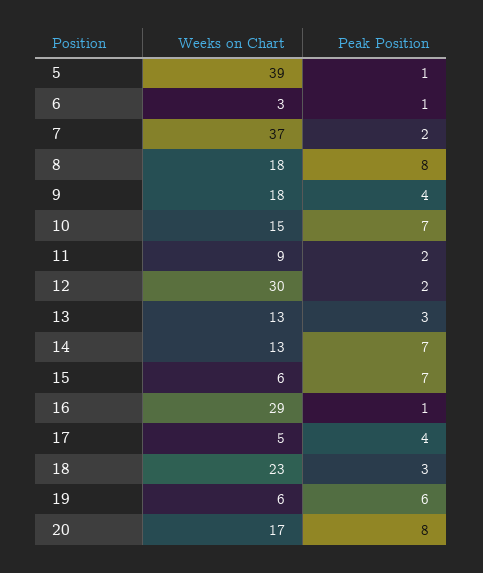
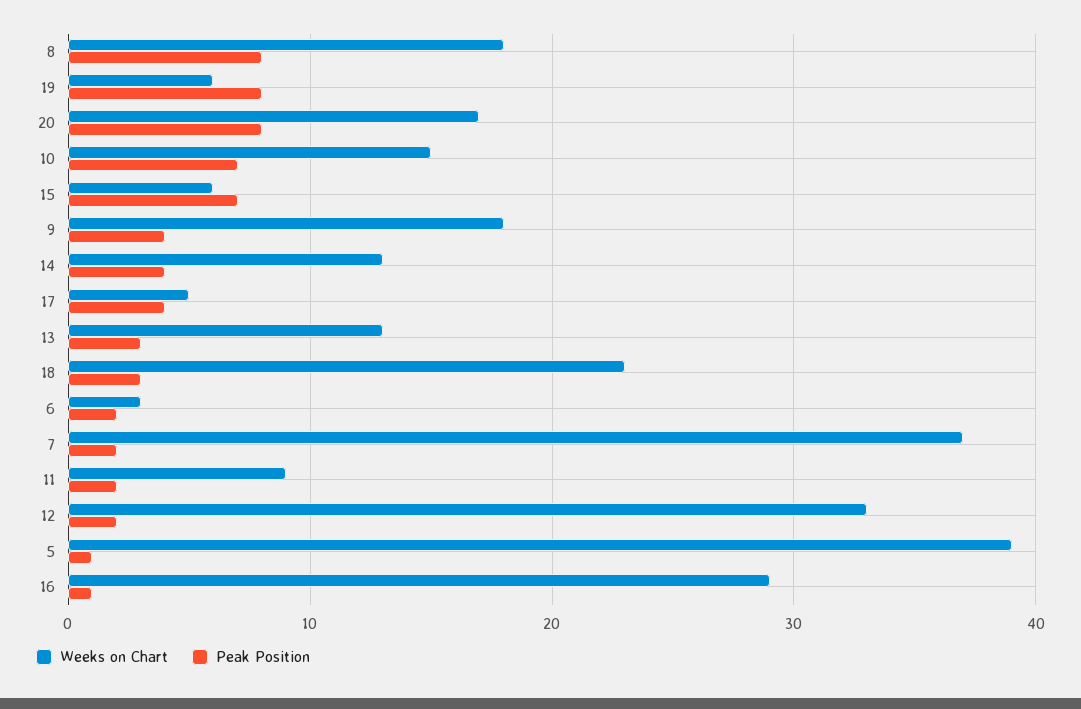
Peak Position, 6: 1 -> 2
Weeks on Chart, 12: 30 -> 33
Peak Position, 14: 7 -> 4
Peak Position, 19: 6 -> 8

